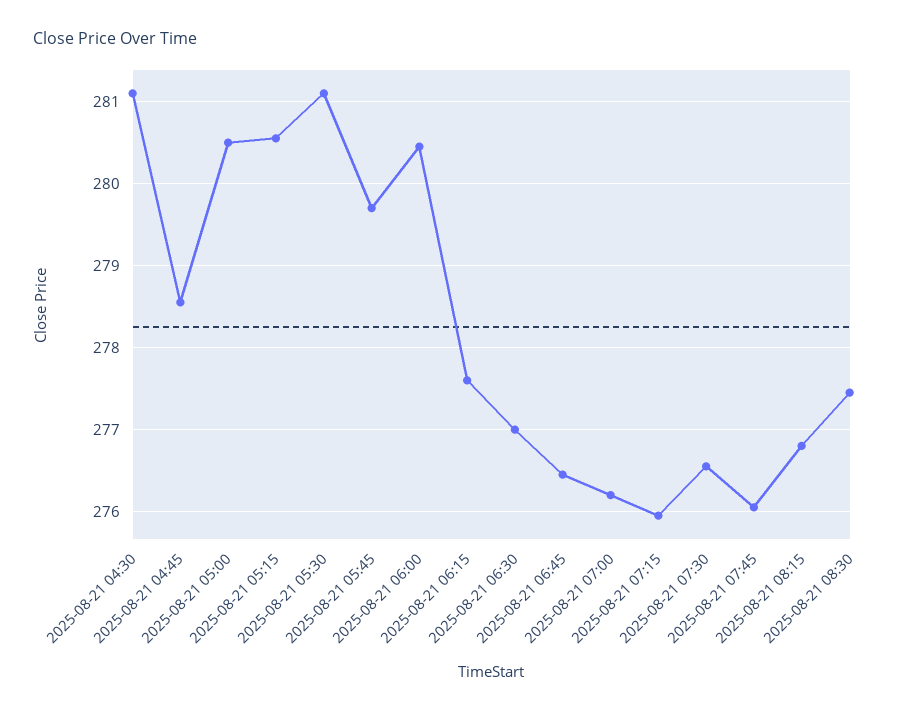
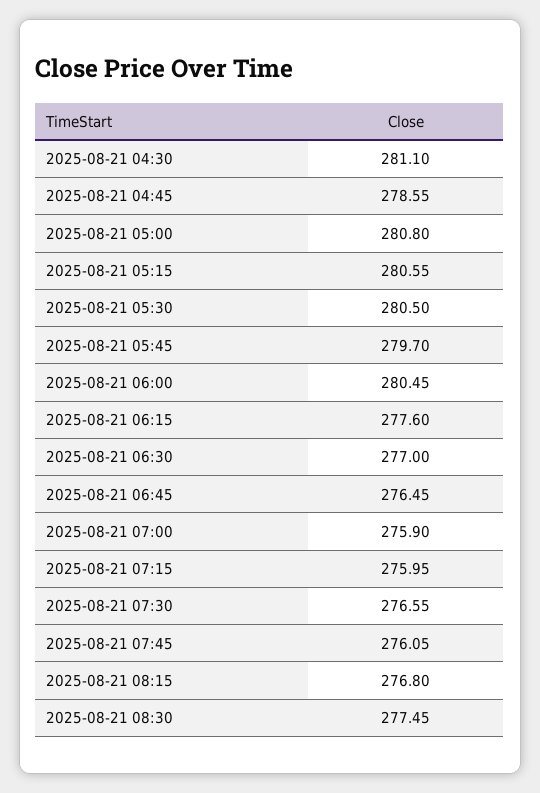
2025-08-21 05:00: 280.5 -> 280.8
2025-08-21 05:30: 281.1 -> 280.5
2025-08-21 07:00: 276.2 -> 275.9

